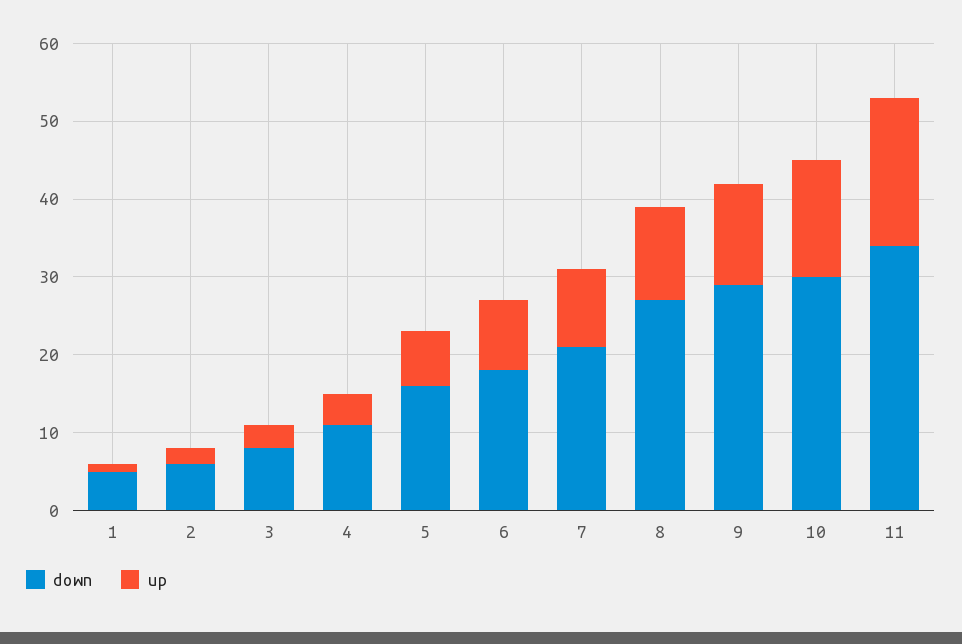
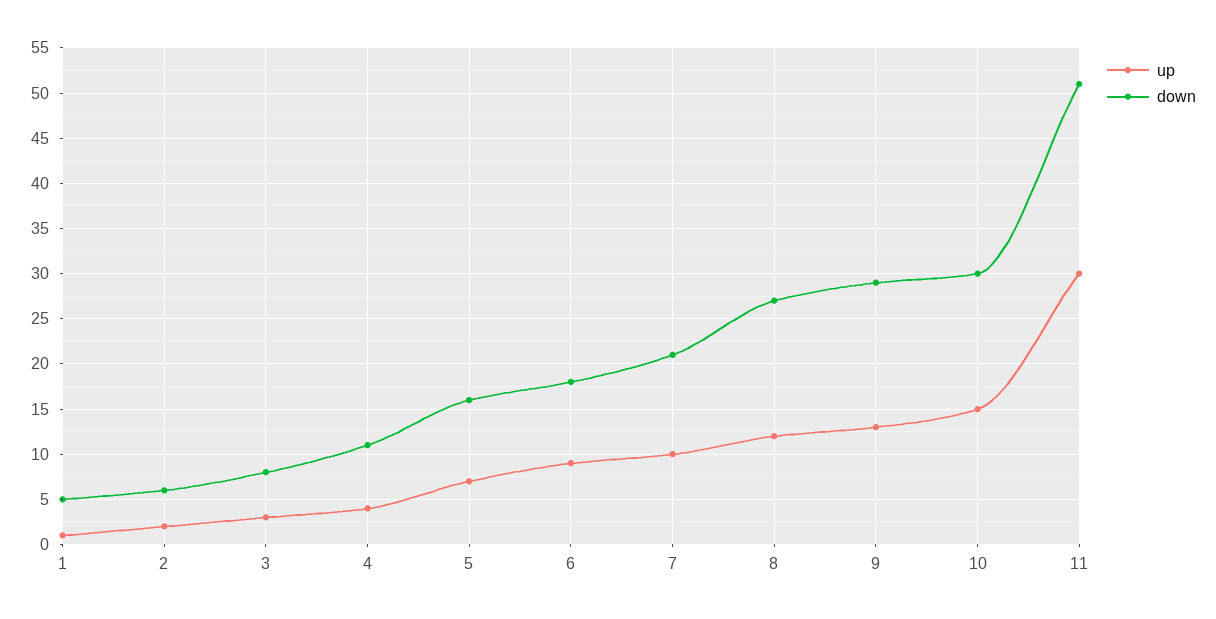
down, 11: 35 -> 51
up, 11: 20 -> 30

